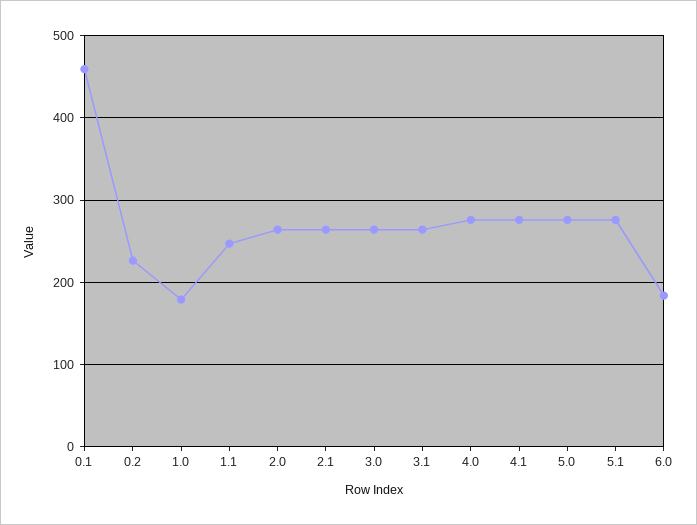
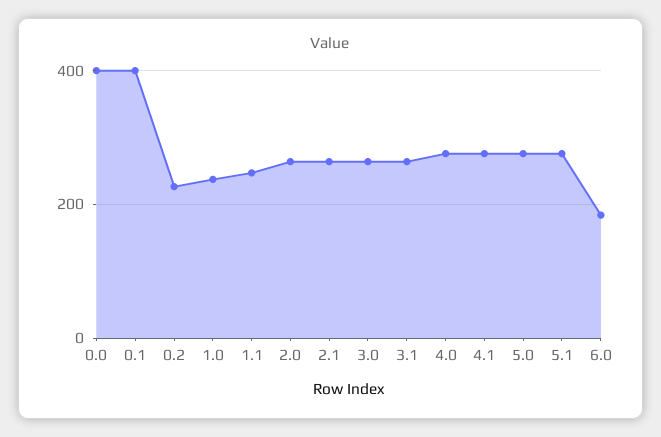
0.1: 460 -> 400
1.0: 180 -> 240
0.0: none -> 400

